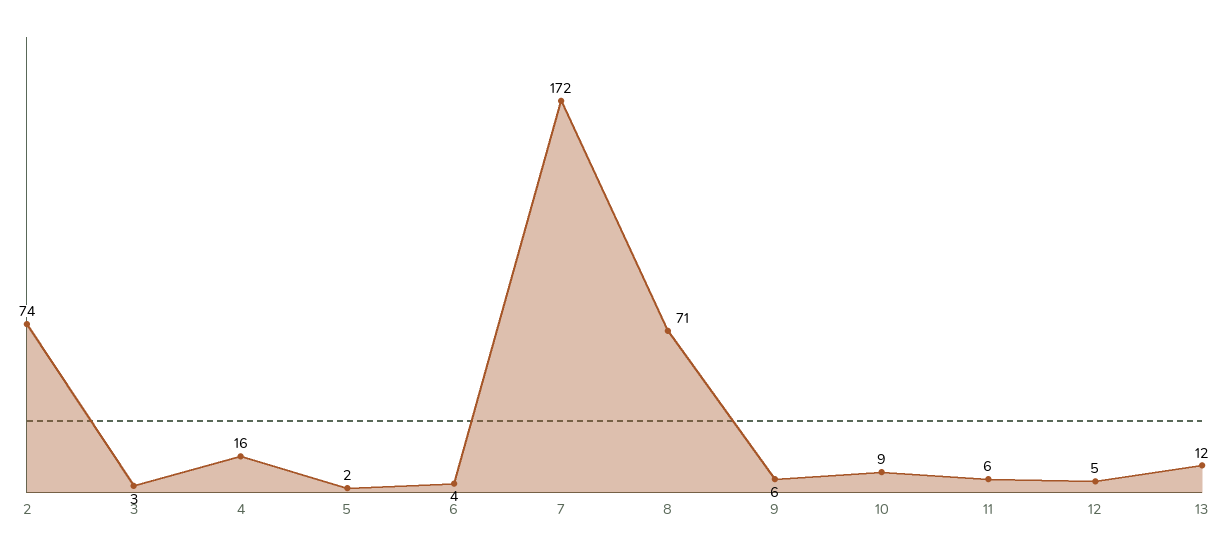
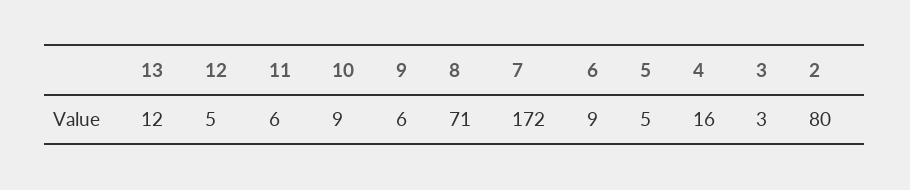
2: 74 -> 80
5: 2 -> 5
6: 4 -> 9

